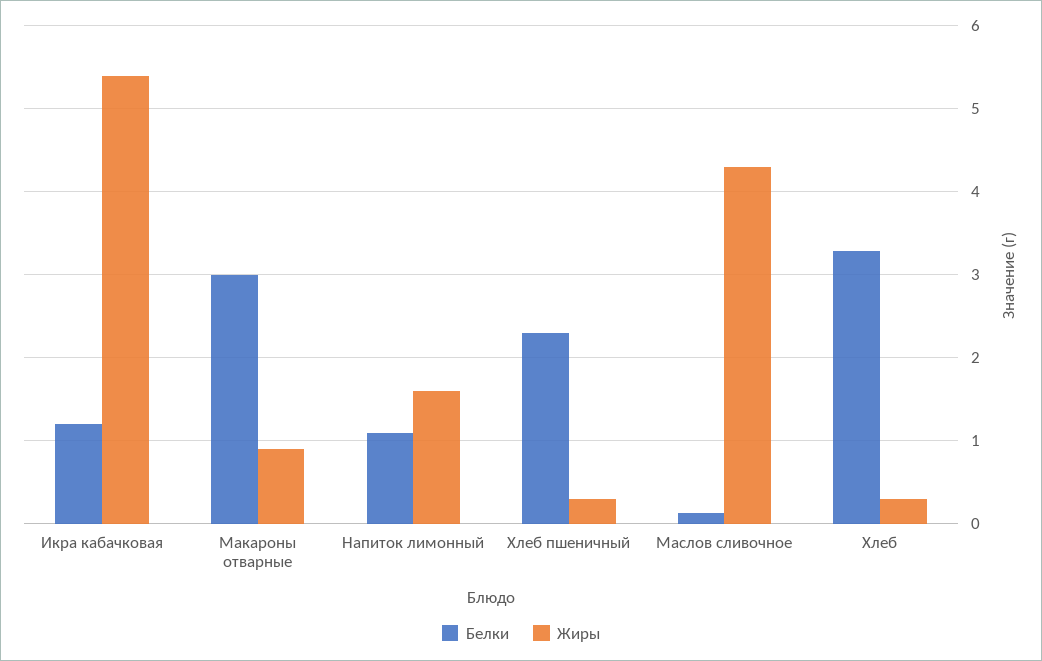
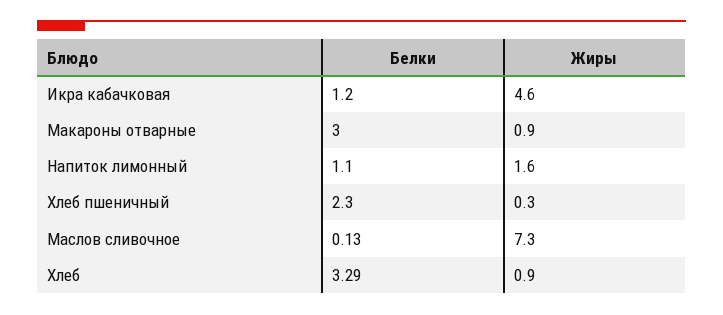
Жиры, Икра кабачковая: 5.4 -> 4.6
Жиры, Маслов сливочное: 4.3 -> 7.3
Жиры, Хлеб: 0.3 -> 0.9

